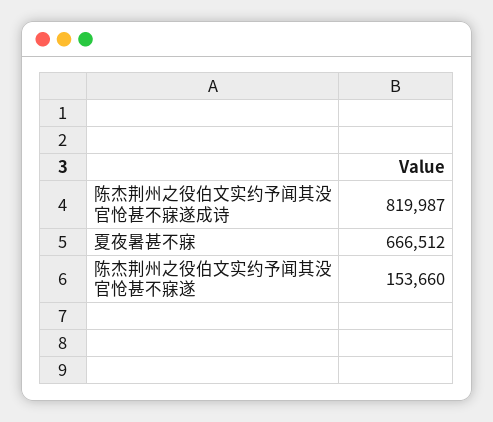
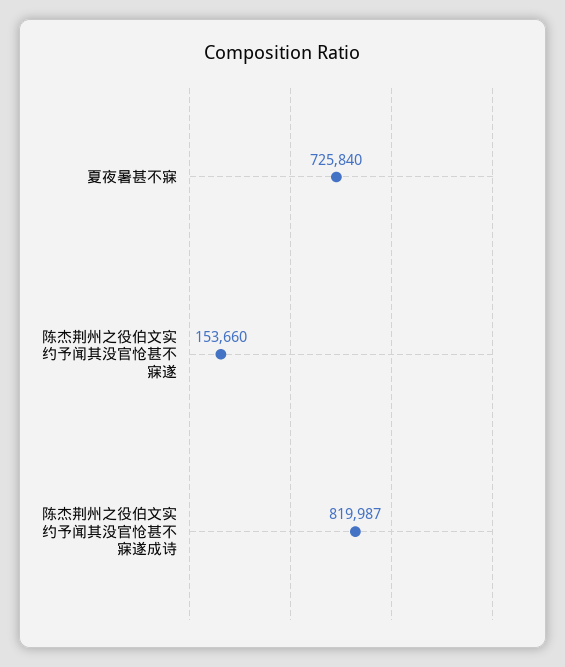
夏夜暑甚不寐: 666512 -> 725840

